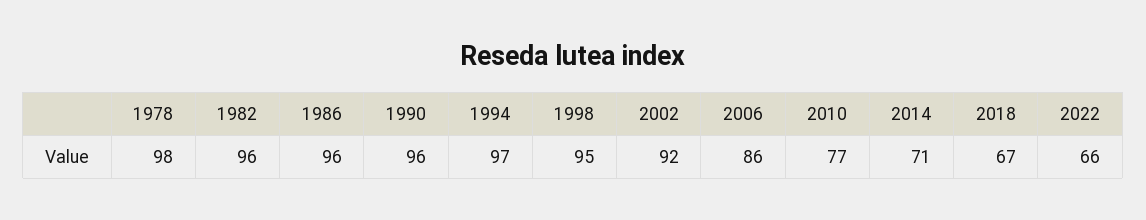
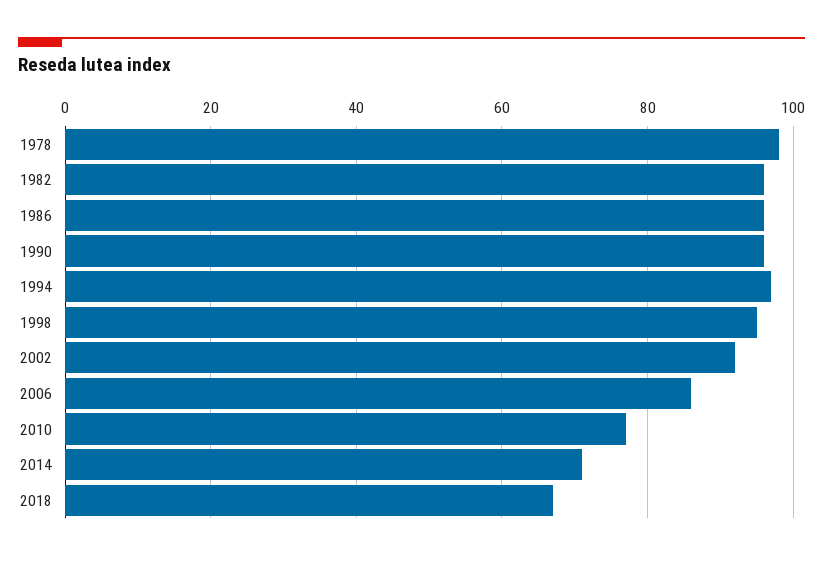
2022: 66 -> none

